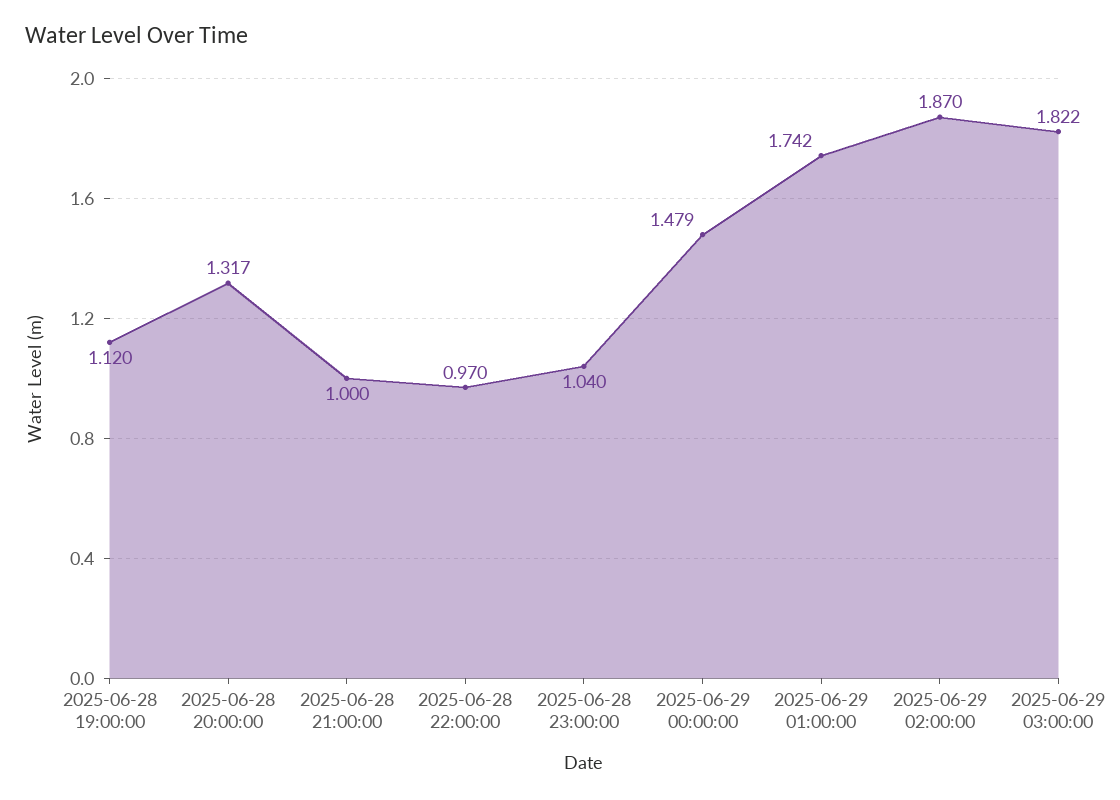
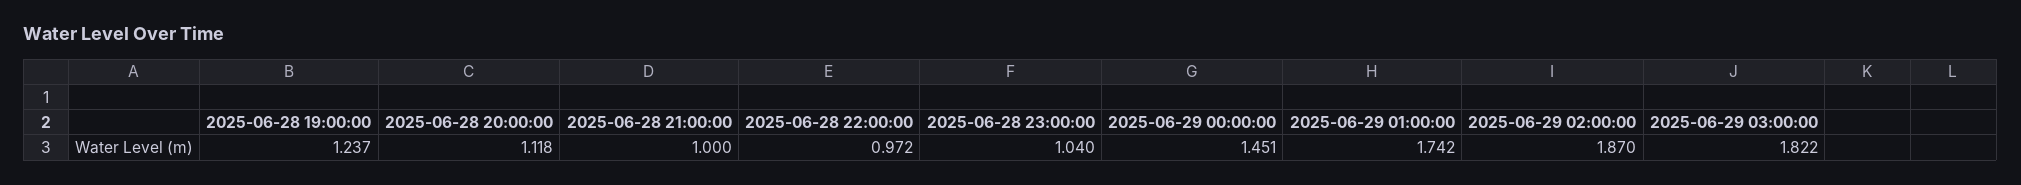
2025-06-28 19:00:00: 1.12 -> 1.237
2025-06-28 20:00:00: 1.317 -> 1.118
2025-06-28 22:00:00: 0.97 -> 0.972
2025-06-29 00:00:00: 1.479 -> 1.451

